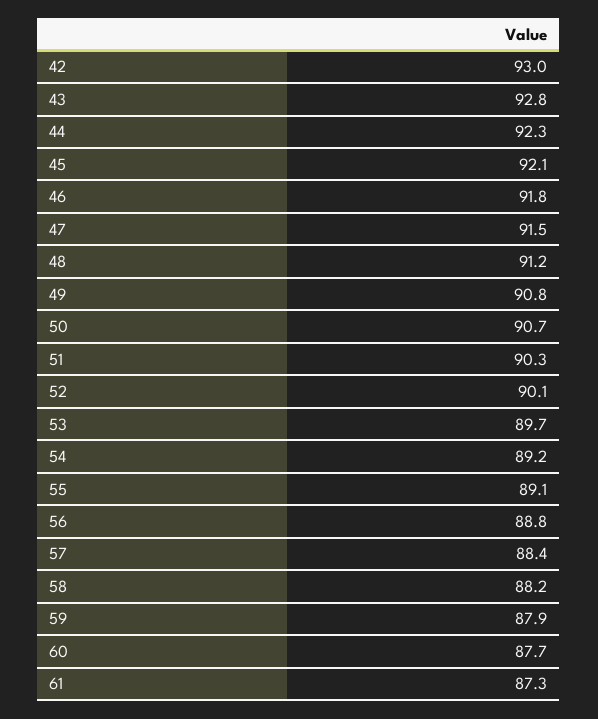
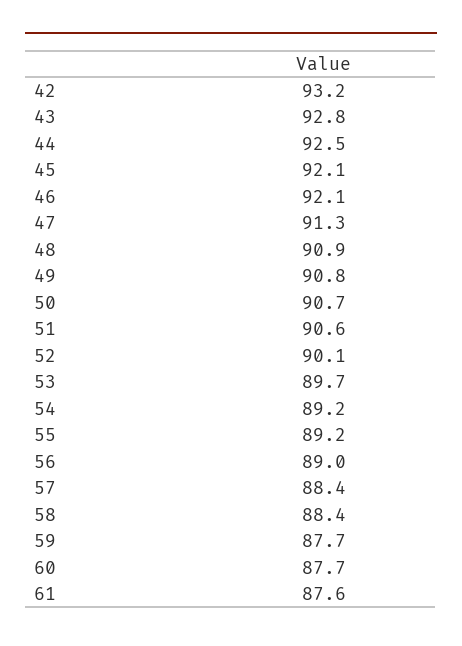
42: 93 -> 93.2
44: 92.3 -> 92.5
46: 91.8 -> 92.1
47: 91.5 -> 91.3
48: 91.2 -> 90.9
51: 90.3 -> 90.6
55: 89.1 -> 89.2
56: 88.8 -> 89
58: 88.2 -> 88.4
59: 87.9 -> 87.7
61: 87.3 -> 87.6

